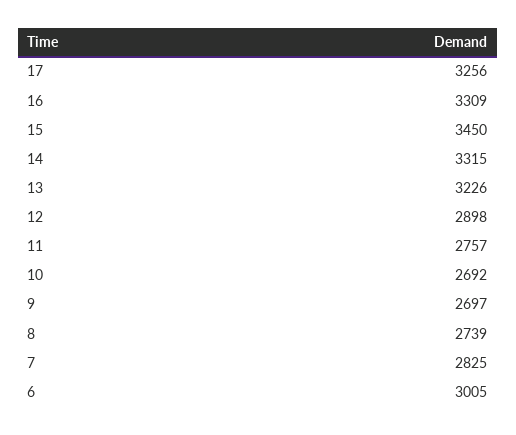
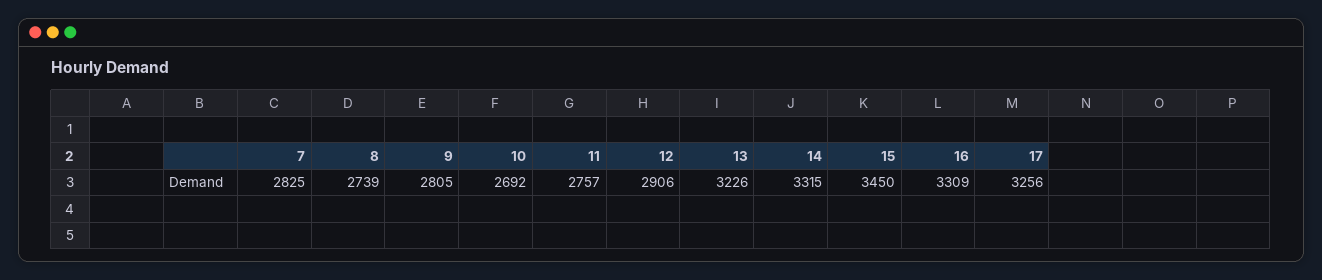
12: 2898 -> 2906
9: 2697 -> 2805
6: 3005 -> none

